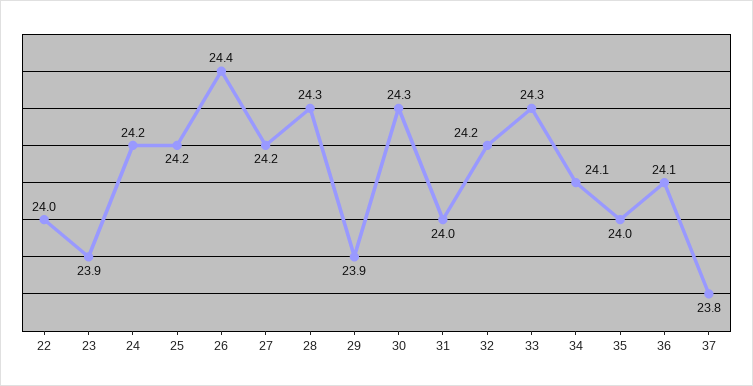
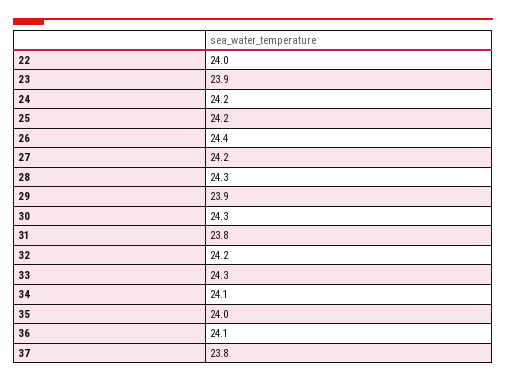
31: 24 -> 23.8

